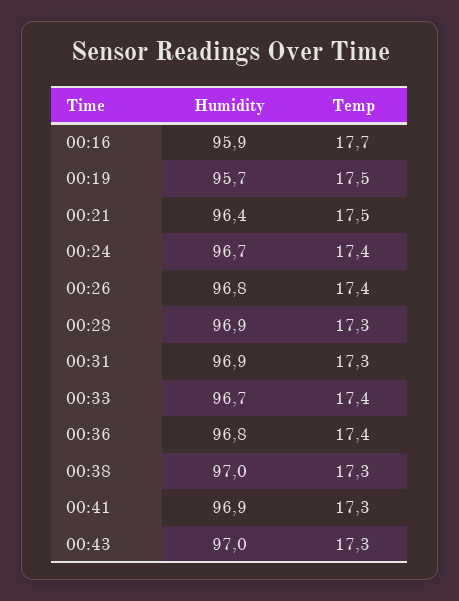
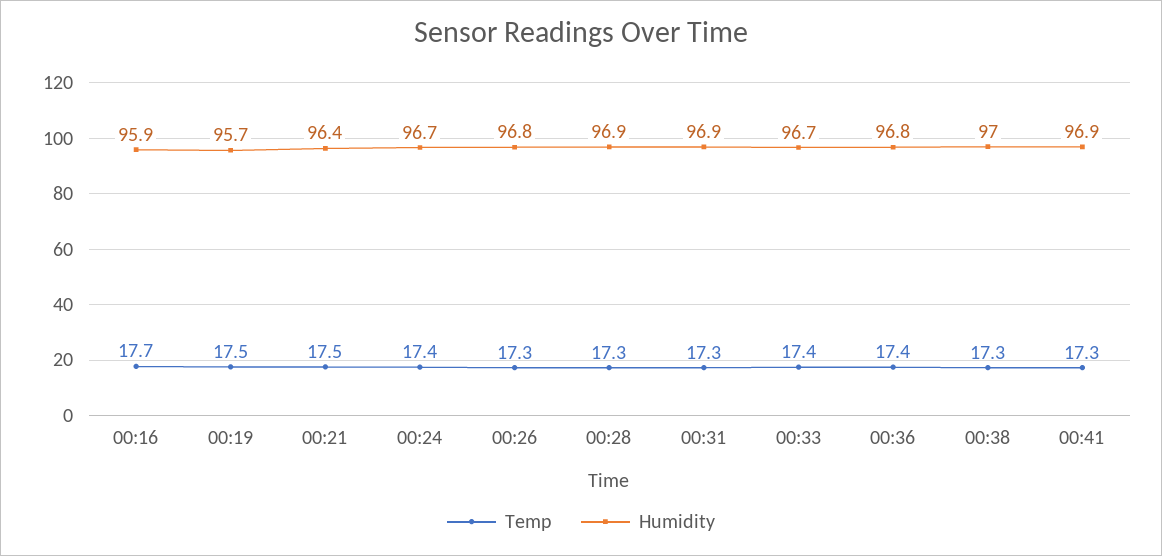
Temp, 00:26: 17.4 -> 17.3
Humidity, 00:43: 97 -> none
Temp, 00:43: 17.3 -> none

